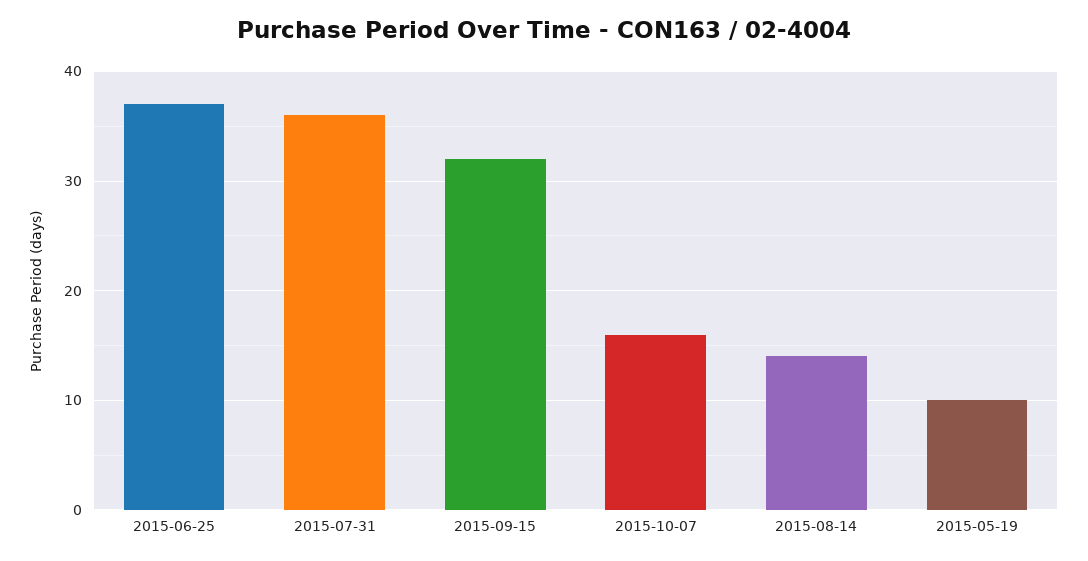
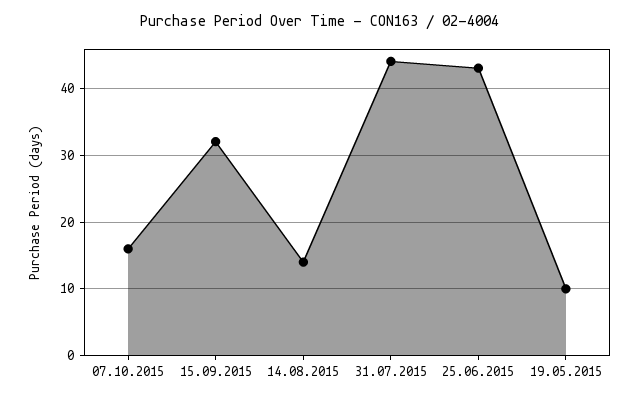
2015-06-25: 37 -> 43
2015-07-31: 36 -> 44

